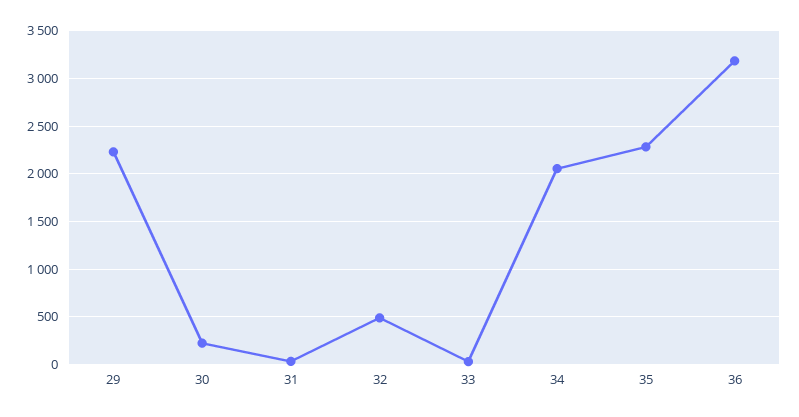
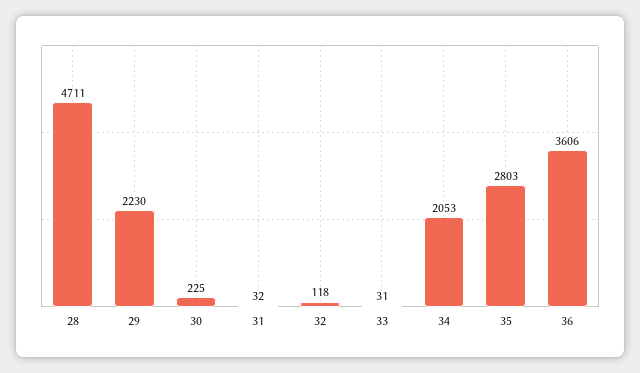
32: 500 -> 118
35: 2300 -> 2803
36: 3200 -> 3606
28: none -> 4711

